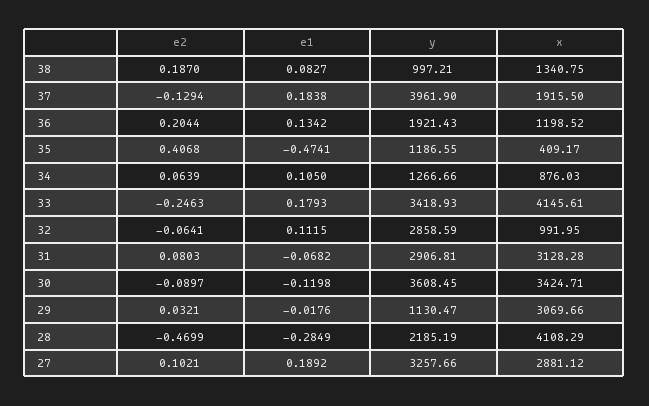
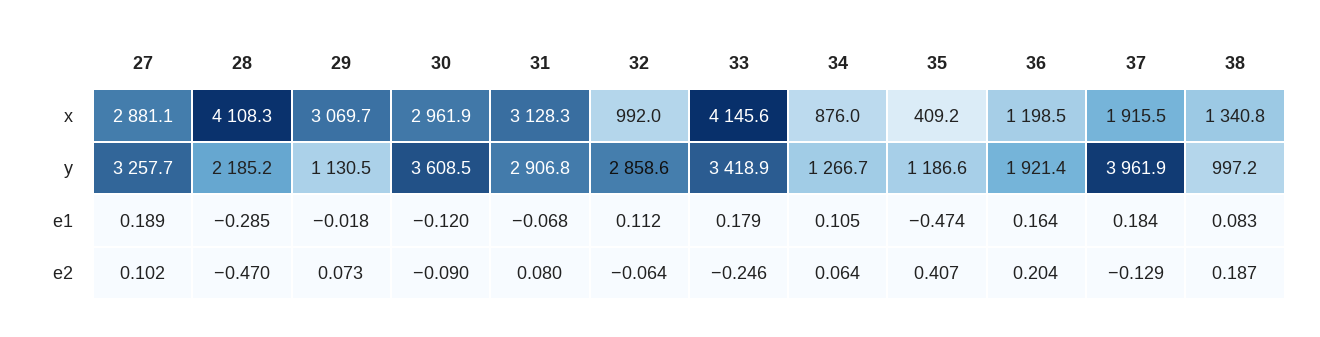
e1, 36: 0.1342 -> 0.164
x, 30: 3424.71 -> 2961.9
e2, 29: 0.0321 -> 0.073

